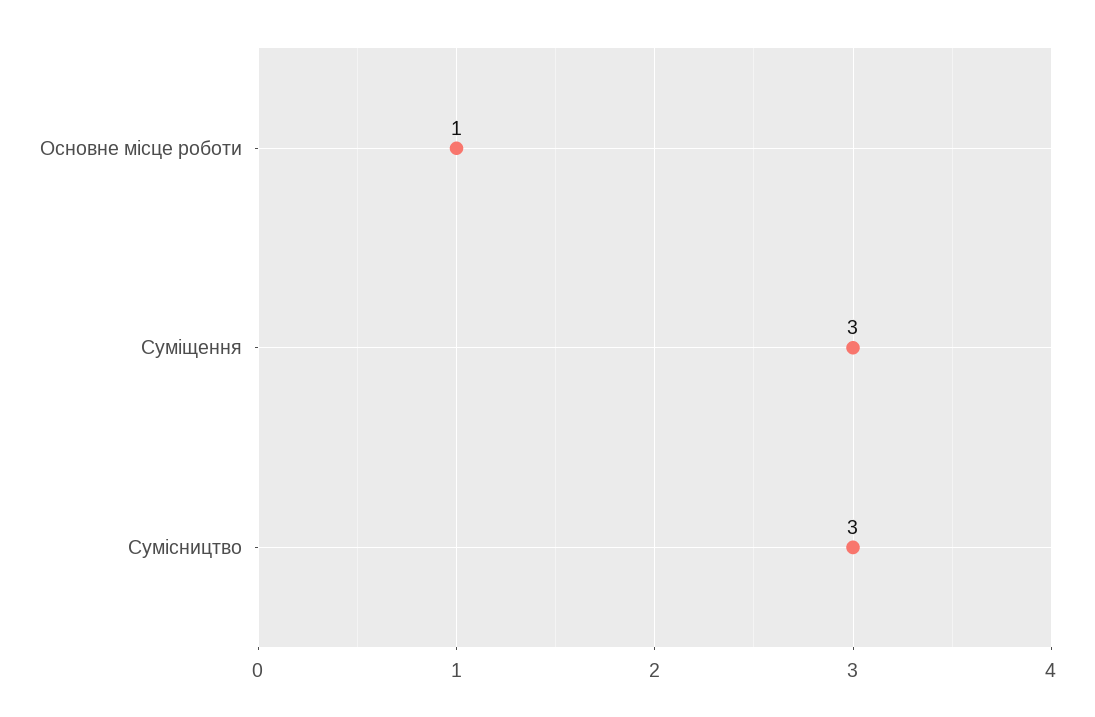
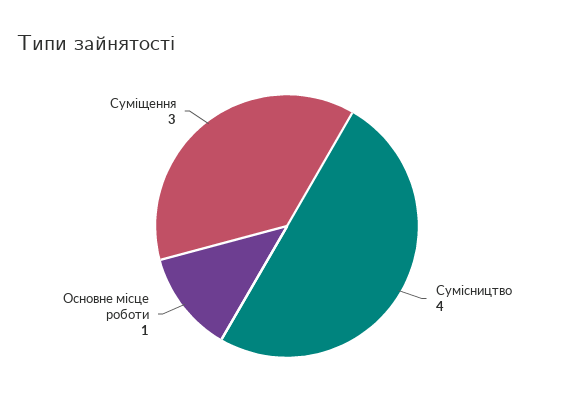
Сумісництво: 3 -> 4

